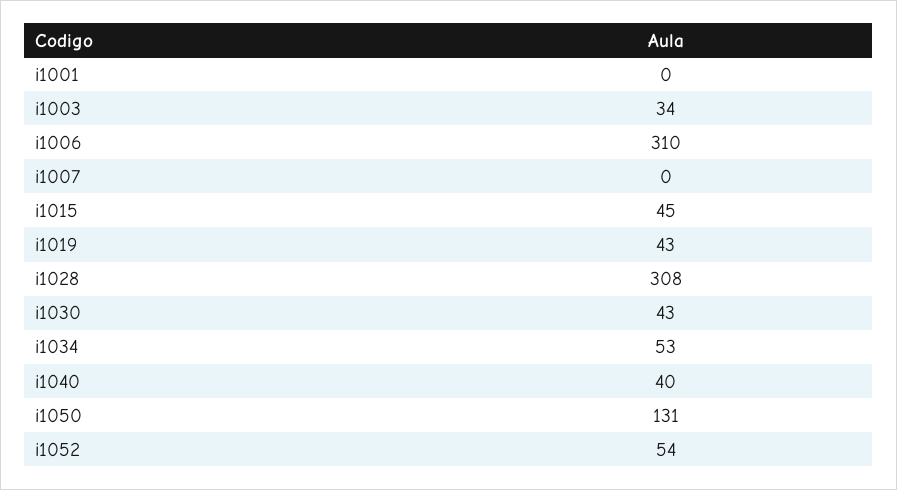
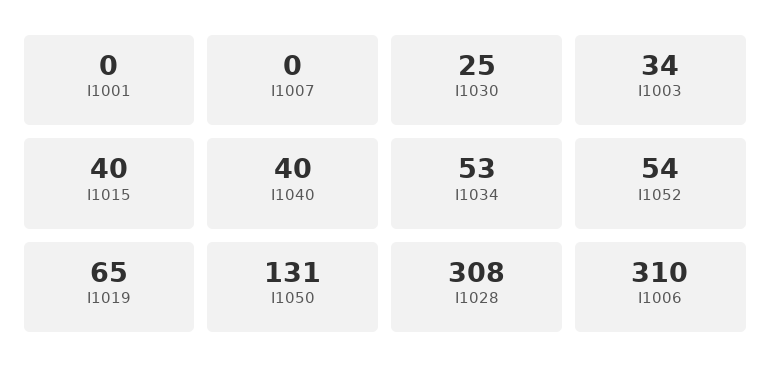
i1015: 45 -> 40
i1019: 43 -> 65
i1030: 43 -> 25

